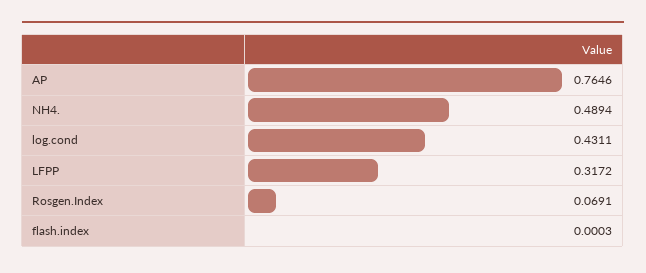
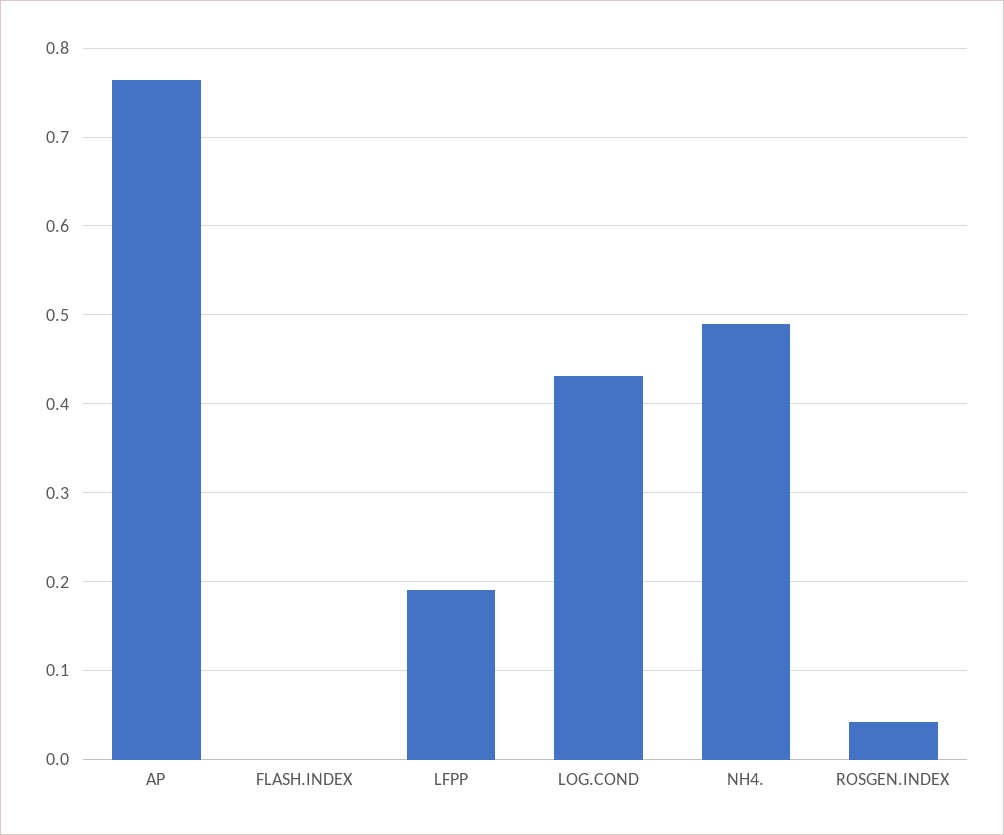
LFPP: 0.3172 -> 0.19
Rosgen.Index: 0.0691 -> 0.04

